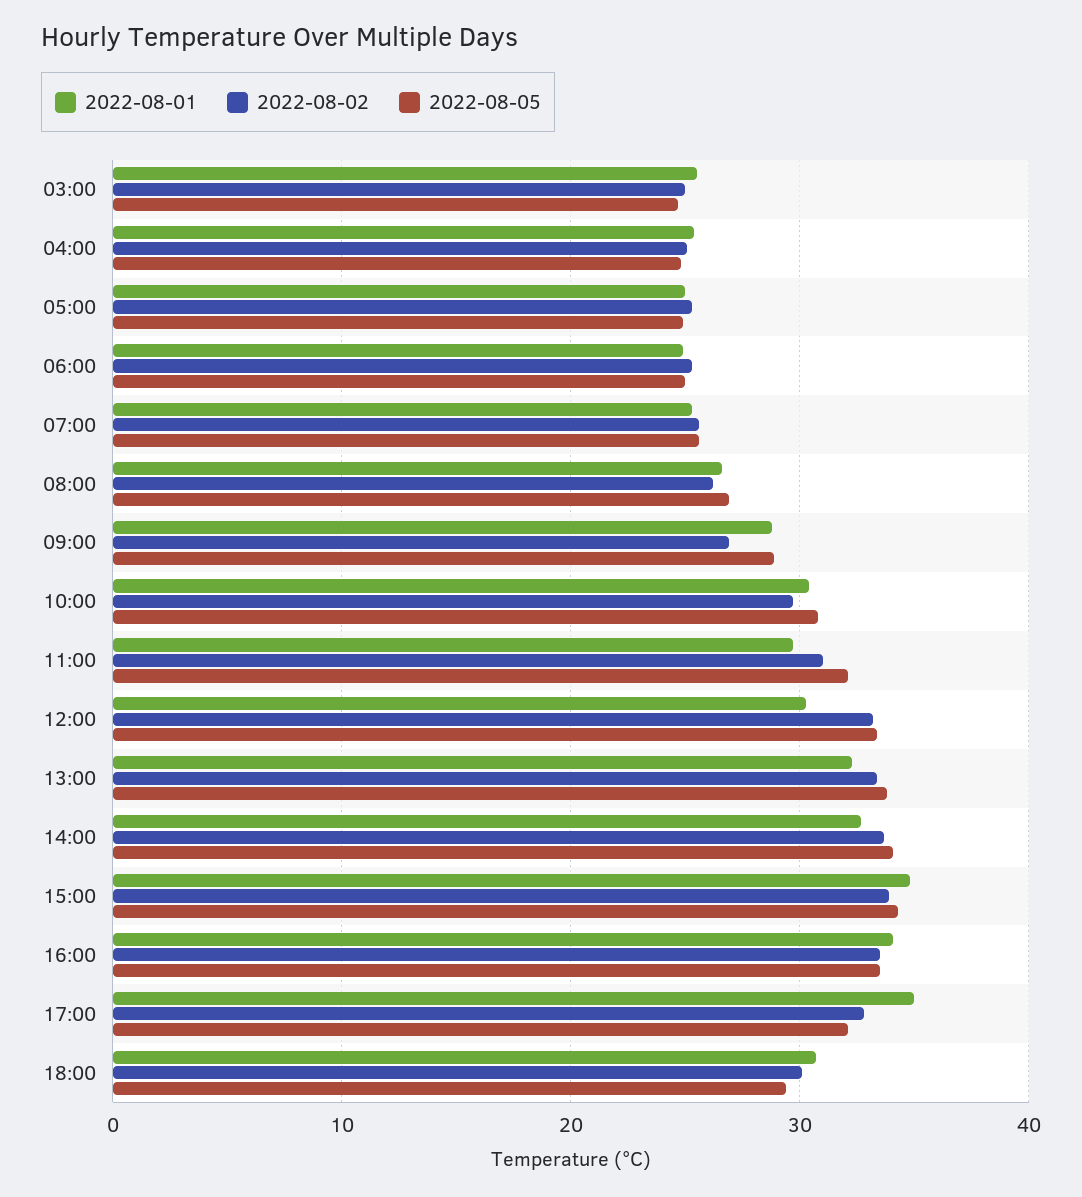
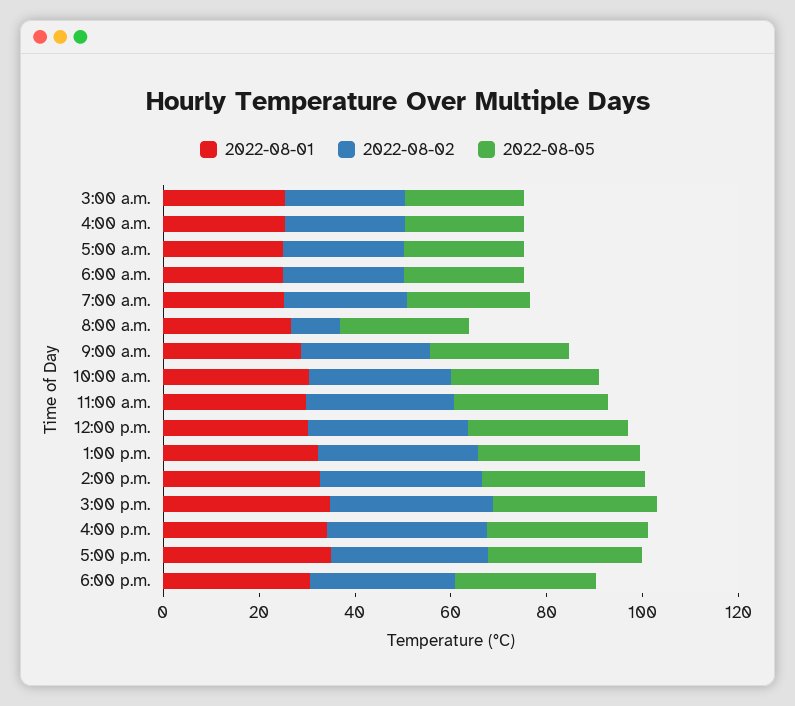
2022-08-02, 08:00: 26 -> 10

